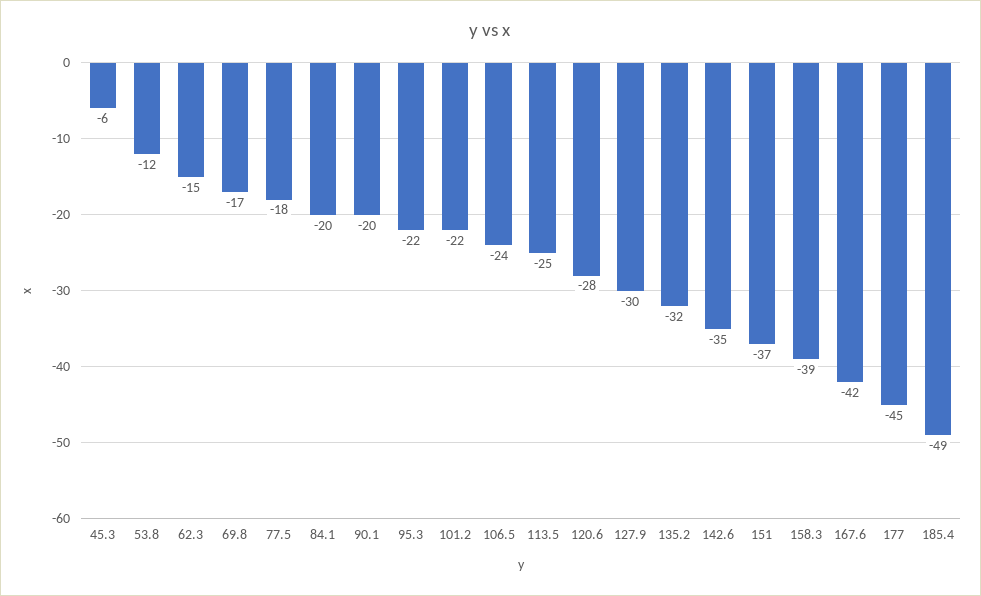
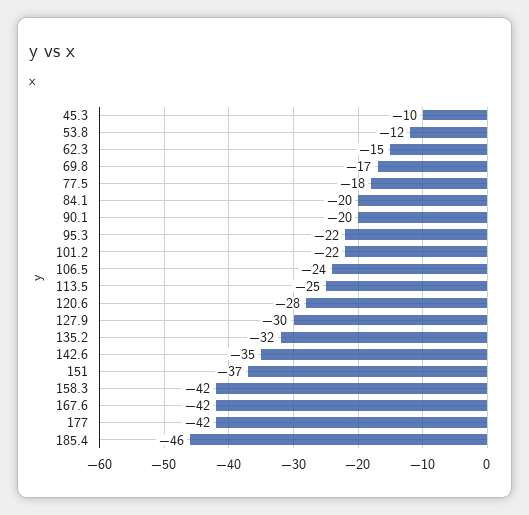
45.3: -6 -> -10
158.3: -39 -> -42
177: -45 -> -42
185.4: -49 -> -46

